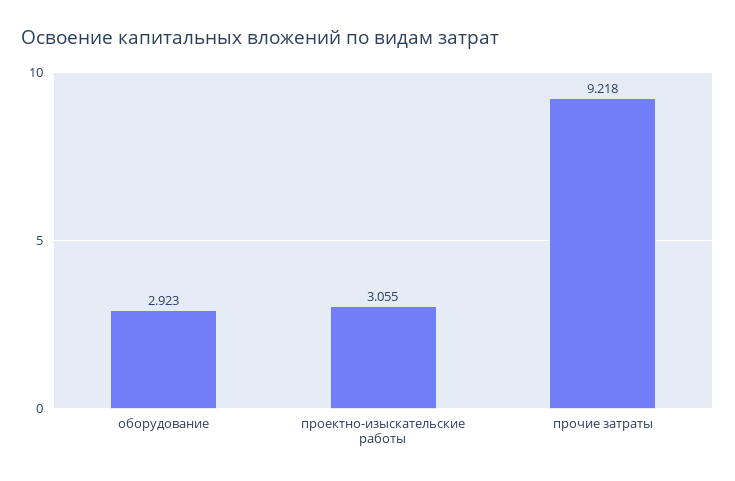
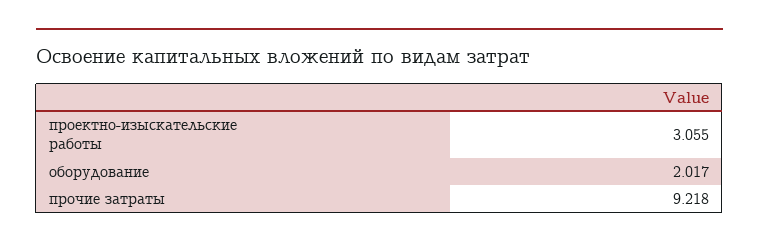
оборудование: 2.923 -> 2.017

